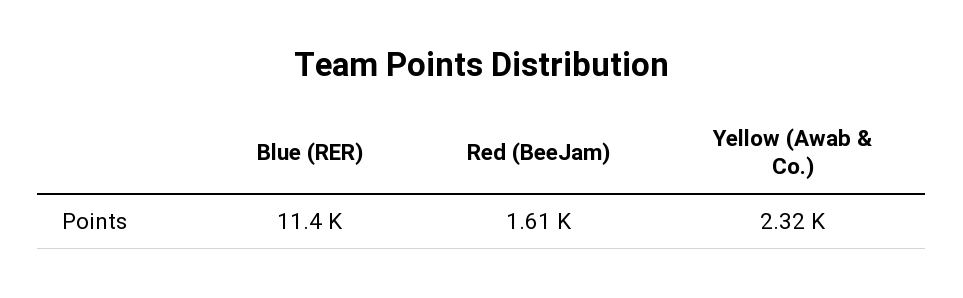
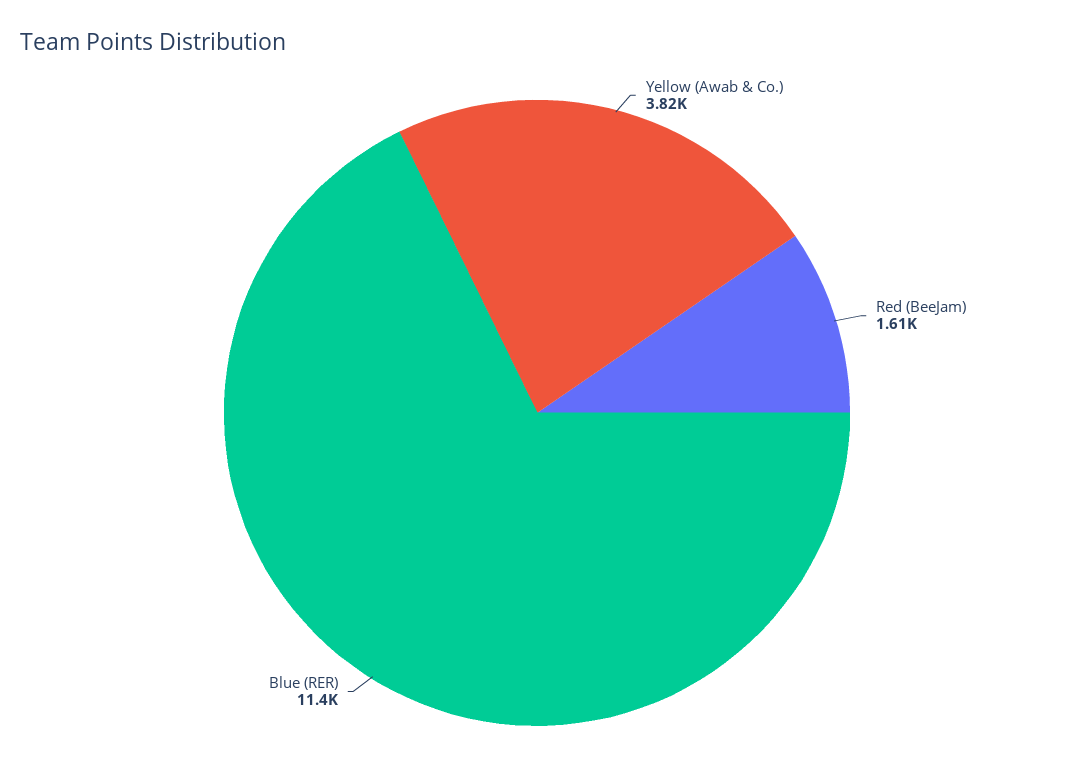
Yellow (Awab & Co.): 2320 -> 3820

